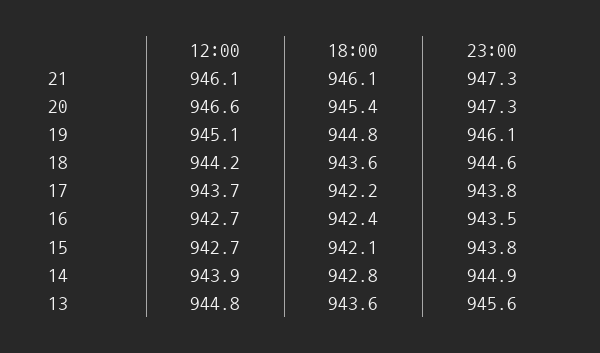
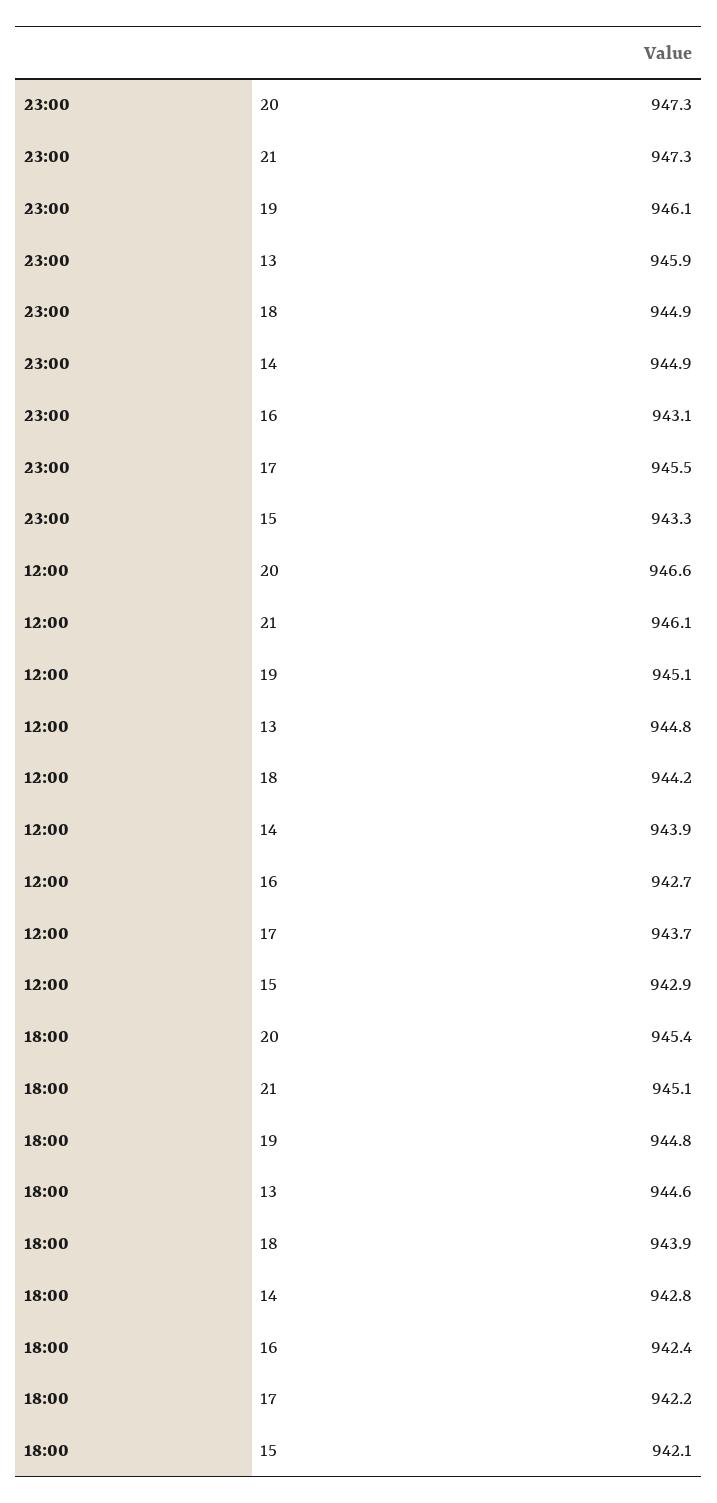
18:00, 21: 946.1 -> 945.1
18:00, 18: 943.6 -> 943.9
23:00, 18: 944.6 -> 944.9
23:00, 17: 943.8 -> 945.5
23:00, 16: 943.5 -> 943.1
12:00, 15: 942.7 -> 942.9
23:00, 15: 943.8 -> 943.3
18:00, 13: 943.6 -> 944.6
23:00, 13: 945.6 -> 945.9

